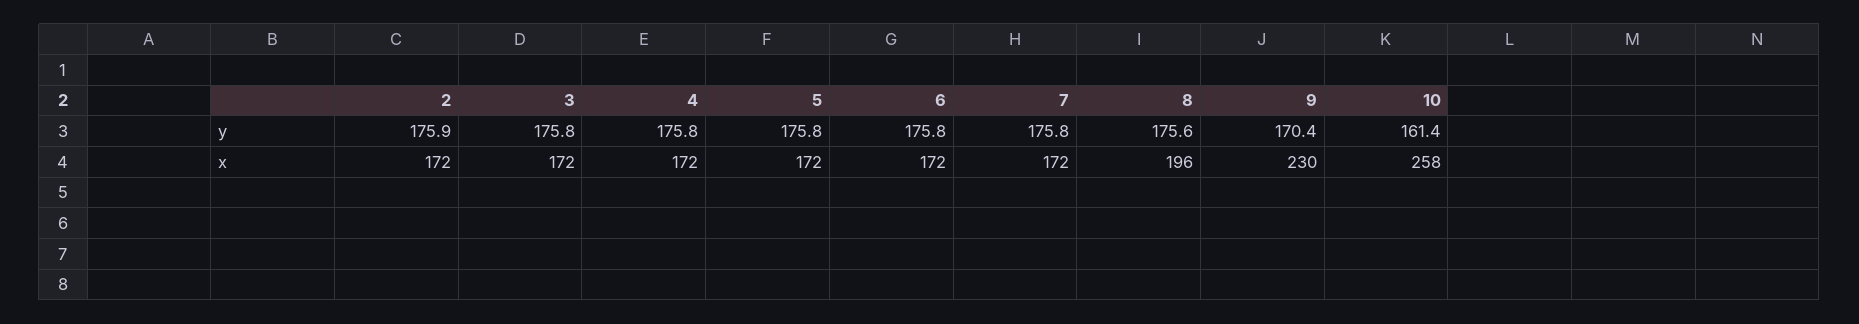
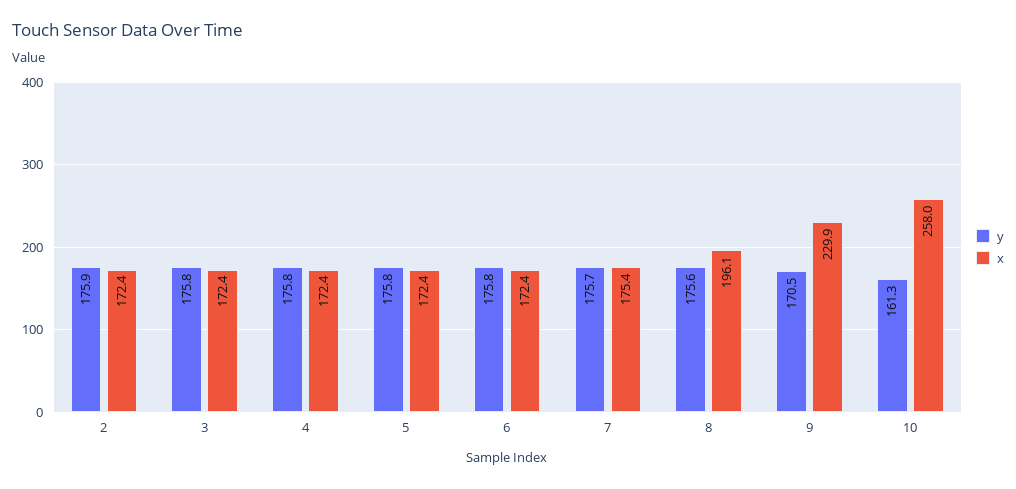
y, 7: 175.8 -> 175.7
y, 9: 170.4 -> 170.5
y, 10: 161.4 -> 161.3
x, 7: 172 -> 175.4

